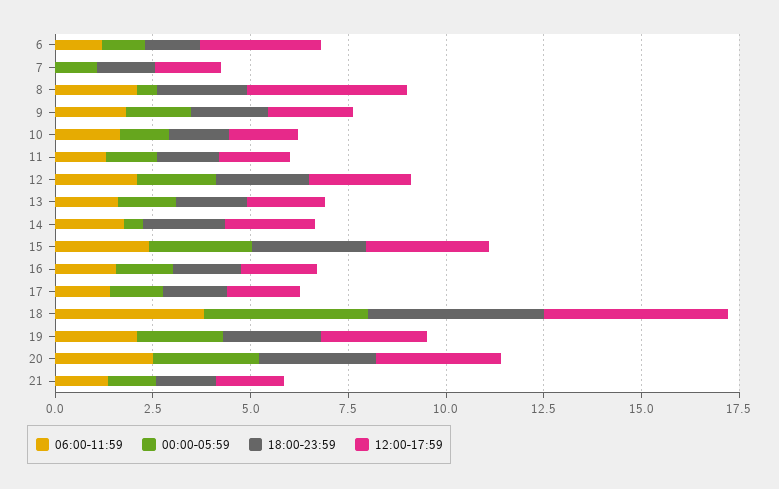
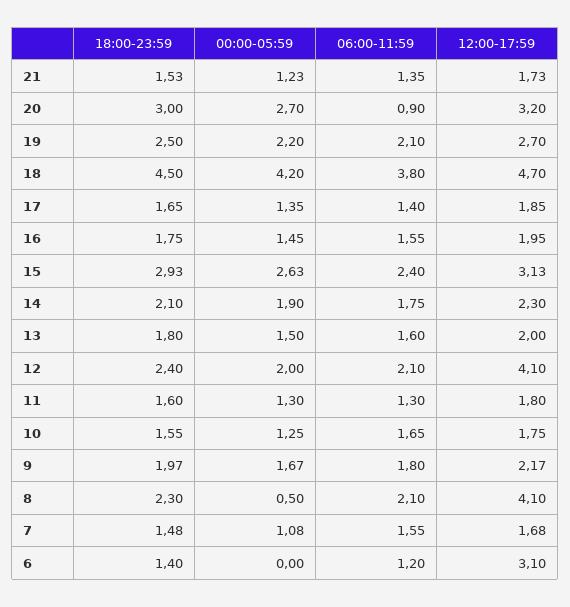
00:00-05:59, 6: 1 -> 0
06:00-11:59, 7: 0 -> 1.55
12:00-17:59, 12: 2.5 -> 4.1
00:00-05:59, 14: 0.5 -> 1.9
06:00-11:59, 20: 2.5 -> 0.9

